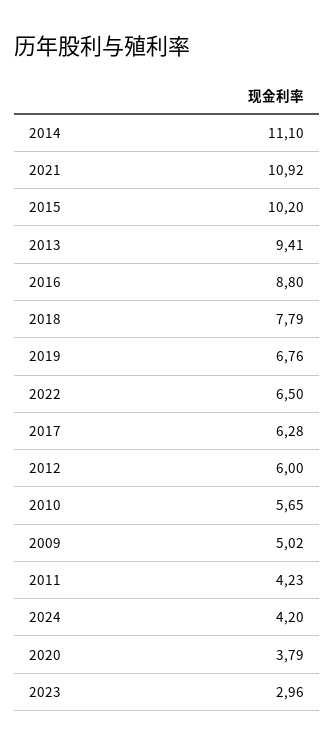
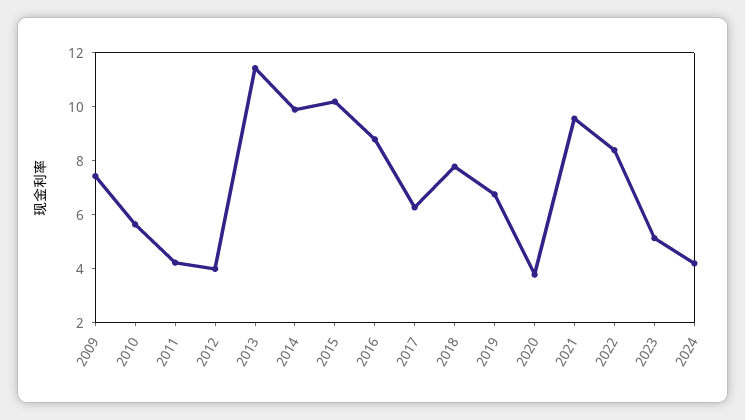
2014: 11.1 -> 10
2021: 10.92 -> 9.5
2013: 9.41 -> 11.5
2022: 6.5 -> 8.5
2012: 6 -> 4
2009: 5.02 -> 7.5
2023: 2.96 -> 5

